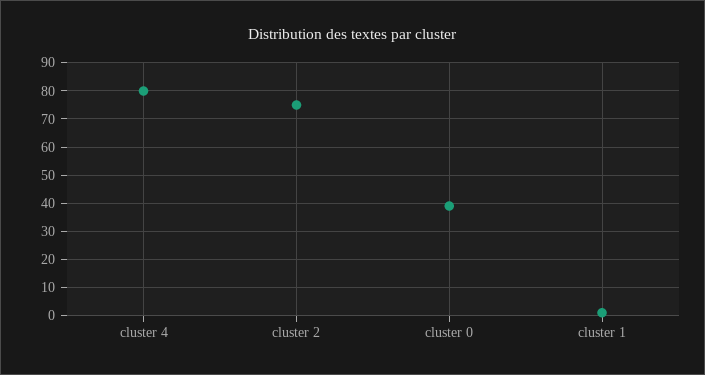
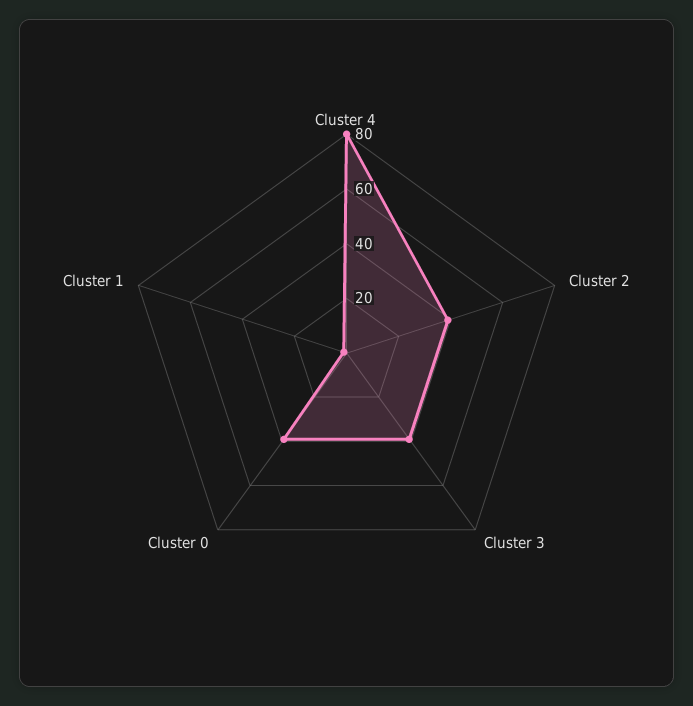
cluster 2: 75 -> 40
Cluster 3: none -> 40

